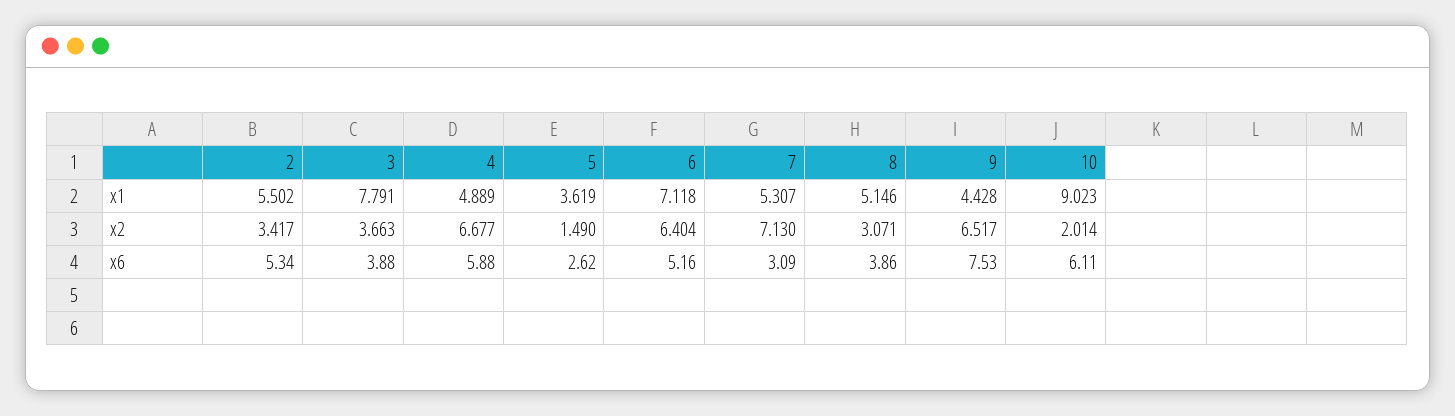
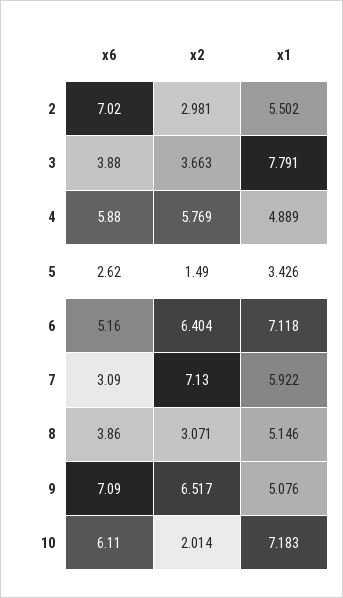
5, x1: 3.619 -> 3.426
7, x1: 5.307 -> 5.922
9, x1: 4.428 -> 5.076
10, x1: 9.023 -> 7.183
2, x2: 3.417 -> 2.981
4, x2: 6.677 -> 5.769
2, x6: 5.34 -> 7.02
9, x6: 7.53 -> 7.09

